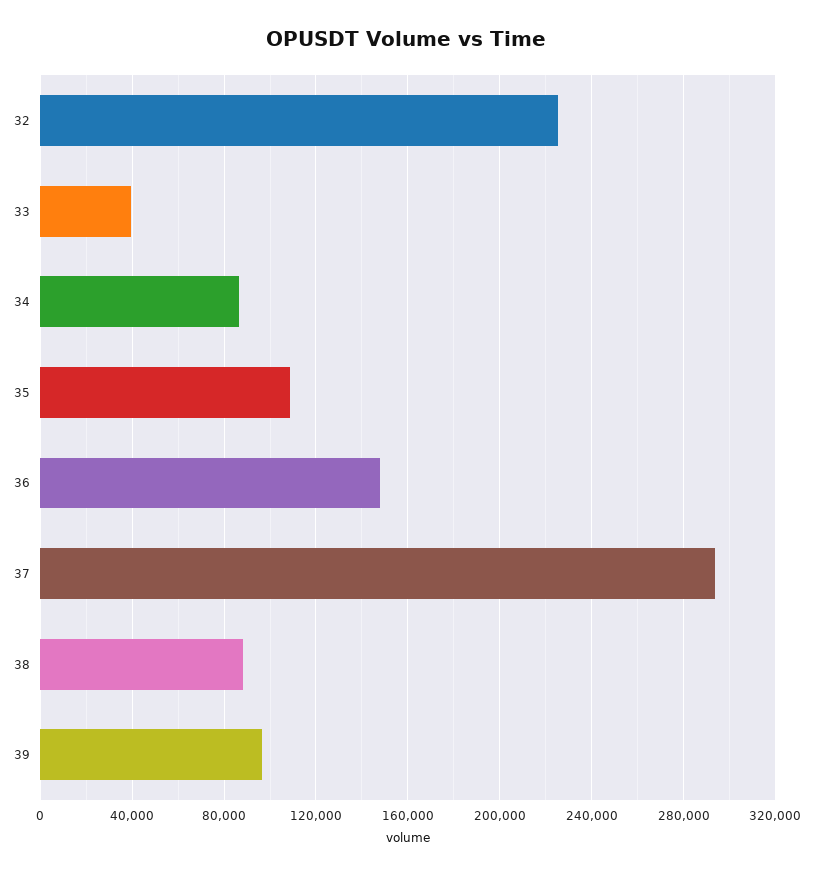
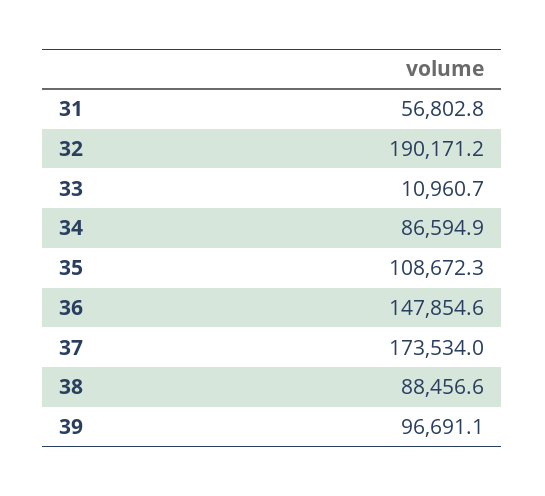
32: 225000 -> 190171.2
33: 40000 -> 10960.7
37: 295000 -> 173534
31: none -> 56802.8

